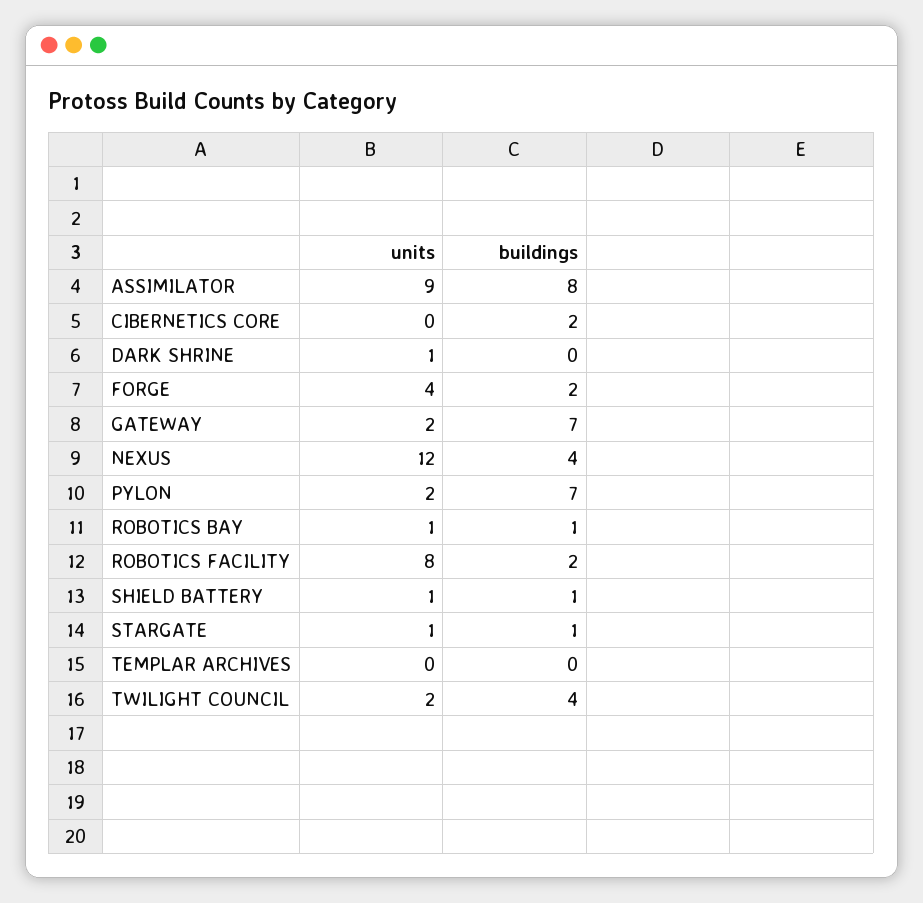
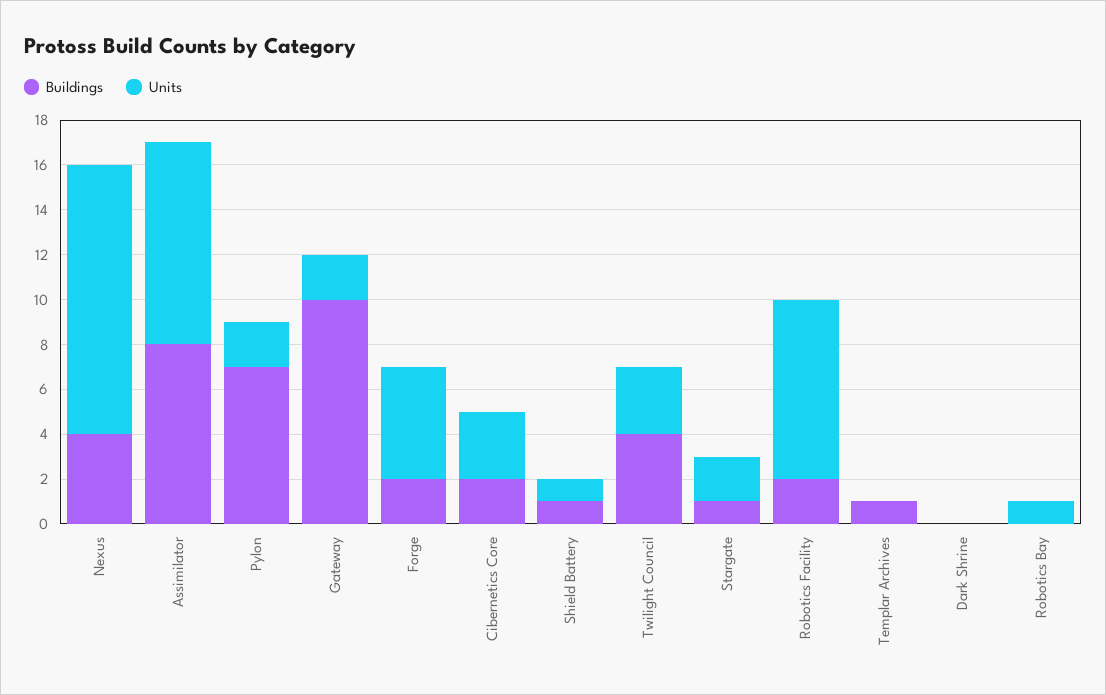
units, CIBERNETICS CORE: 0 -> 3
units, DARK SHRINE: 1 -> 0
units, FORGE: 4 -> 5
buildings, GATEWAY: 7 -> 10
buildings, ROBOTICS BAY: 1 -> 0
units, STARGATE: 1 -> 2
buildings, TEMPLAR ARCHIVES: 0 -> 1
units, TWILIGHT COUNCIL: 2 -> 3

